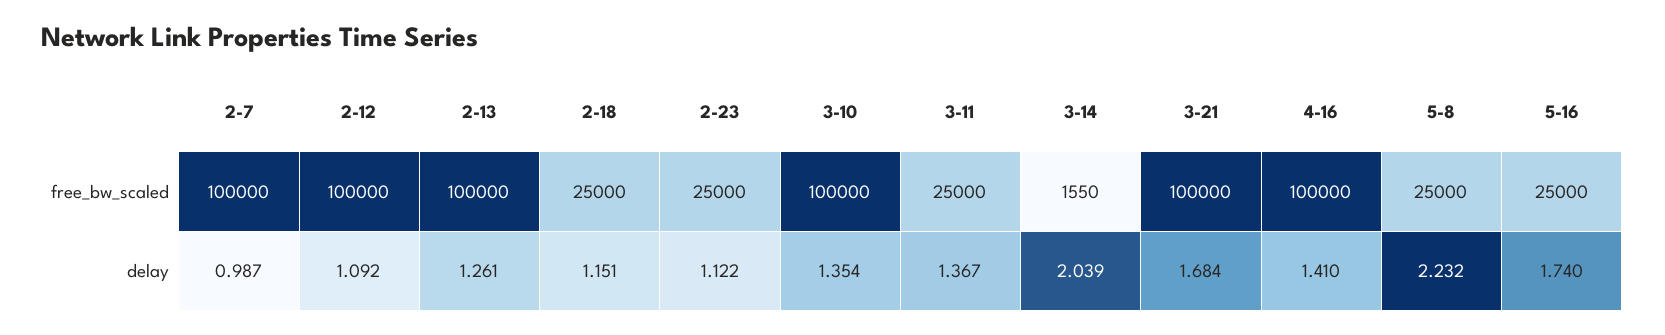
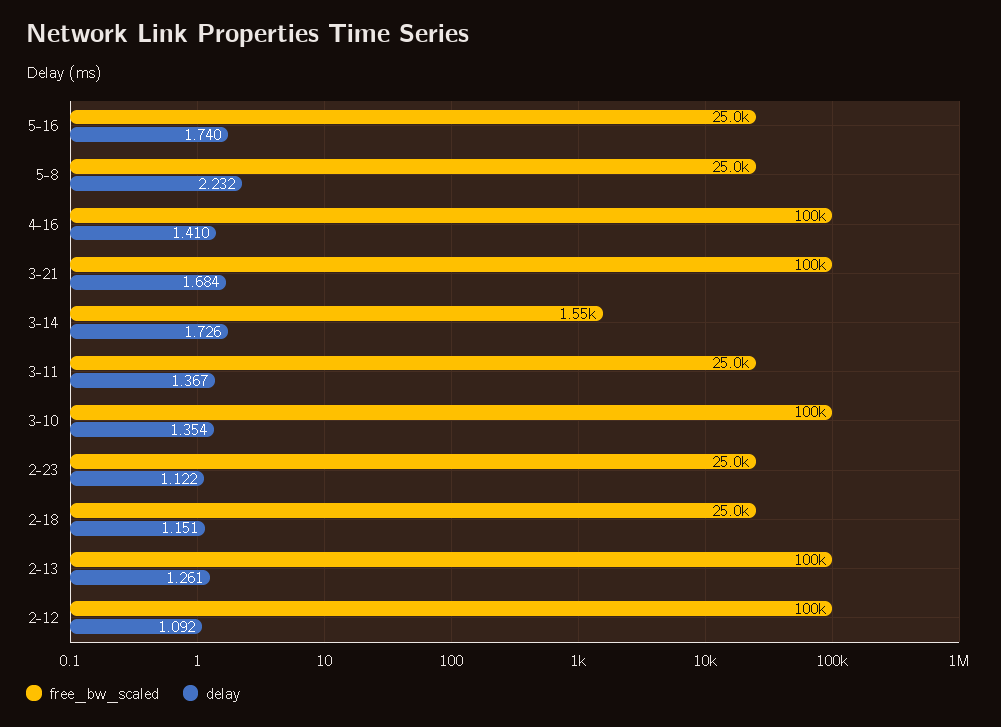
free_bw_scaled, 2-7: 100000 -> none
delay, 2-7: 0.987 -> none
delay, 3-14: 2.039 -> 1.726

